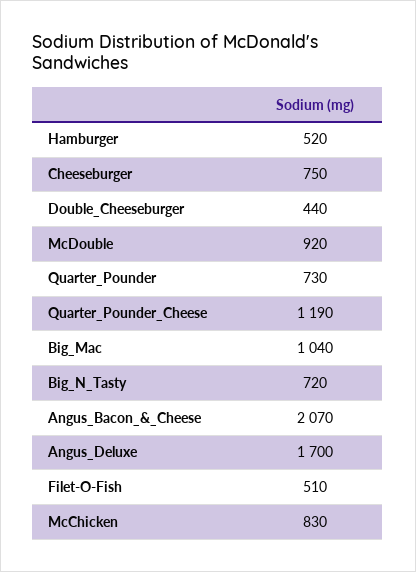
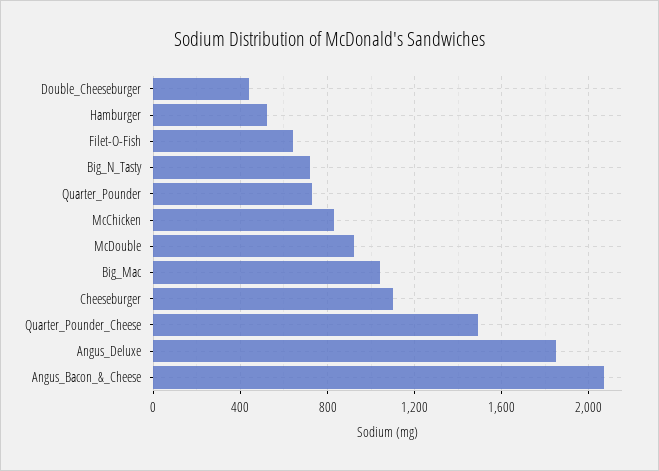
Cheeseburger: 750 -> 1100
Quarter_Pounder_Cheese: 1190 -> 1500
Angus_Deluxe: 1700 -> 1850
Filet-O-Fish: 510 -> 650

